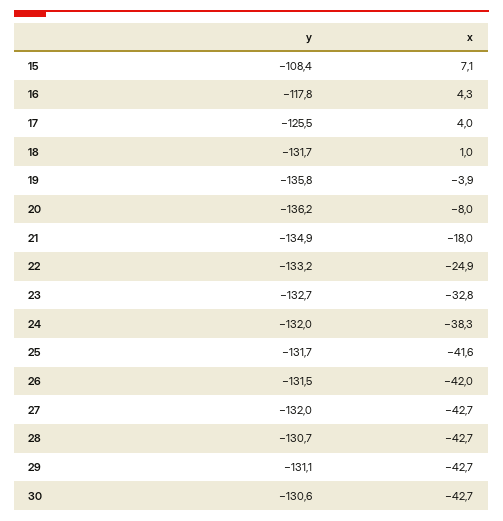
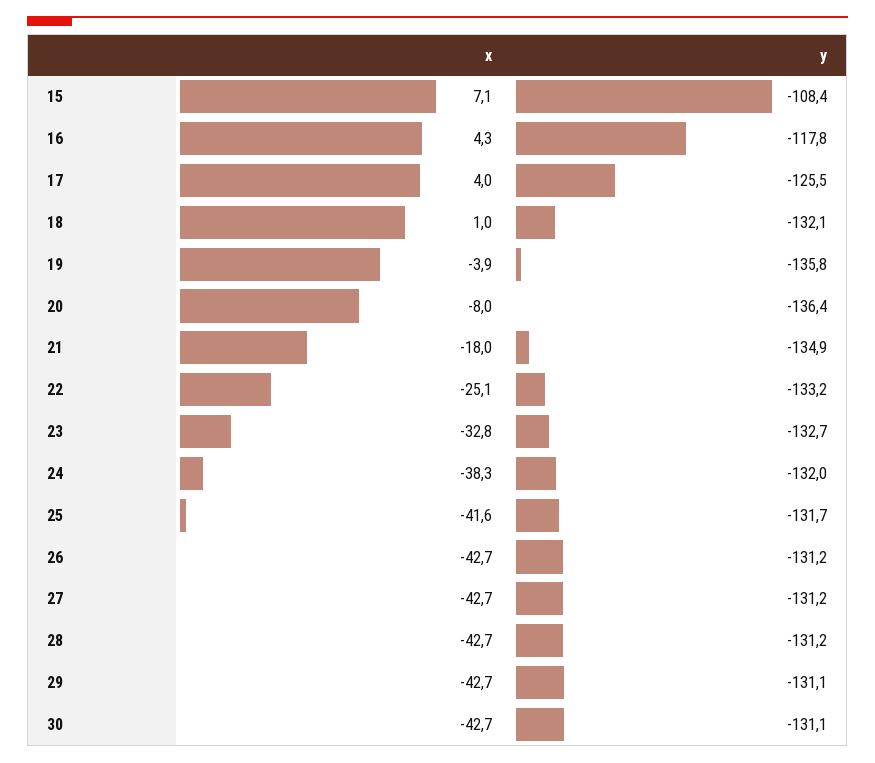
y, 18: -131.7 -> -132.1
y, 20: -136.2 -> -136.4
x, 22: -24.9 -> -25.1
y, 26: -131.5 -> -131.2
x, 26: -42 -> -42.7
y, 27: -132 -> -131.2
y, 28: -130.7 -> -131.2
y, 30: -130.6 -> -131.1

